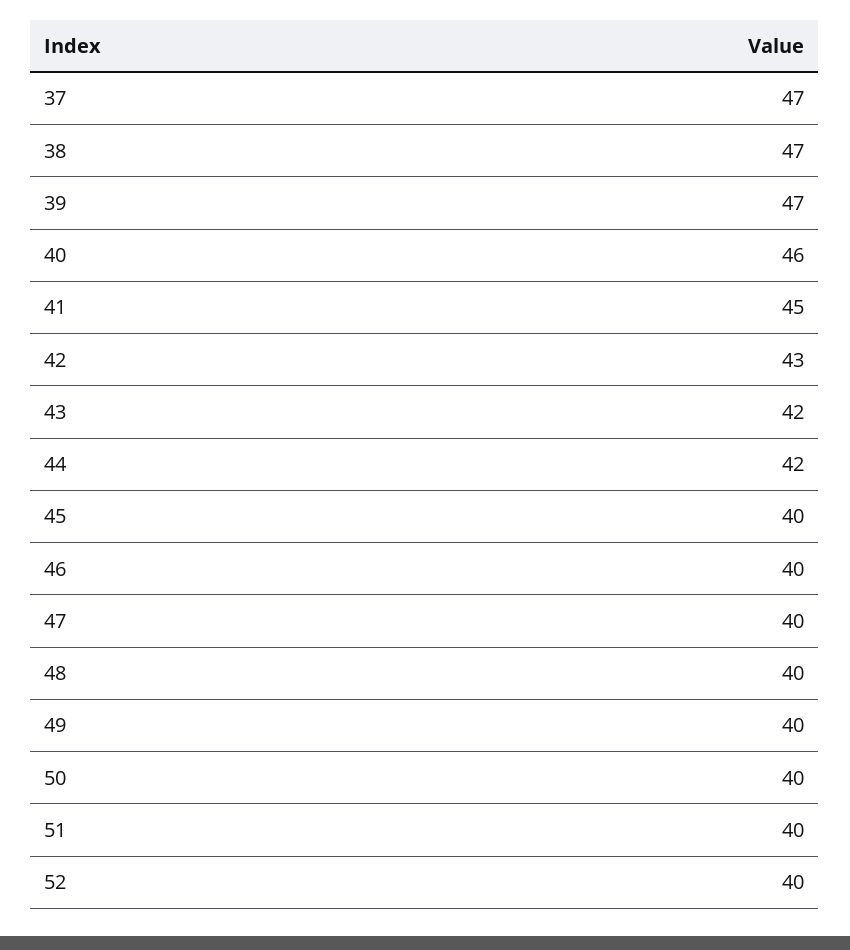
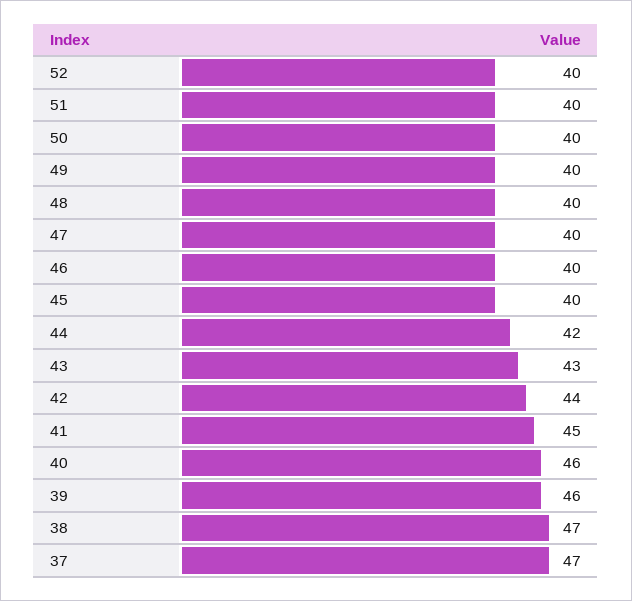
39: 47 -> 46
42: 43 -> 44
43: 42 -> 43

